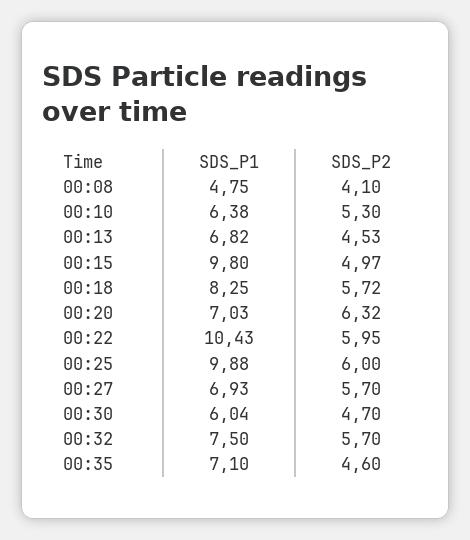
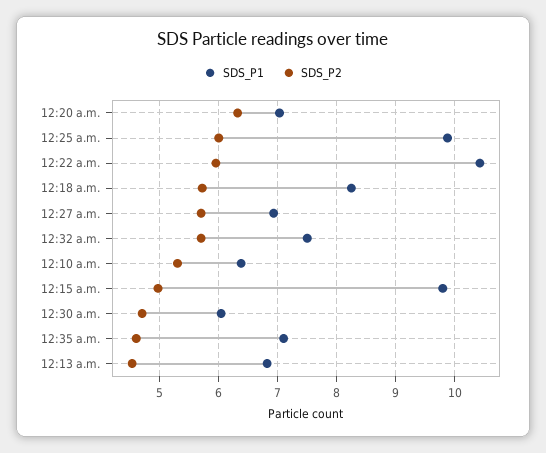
SDS_P1, 00:08: 4.75 -> none
SDS_P2, 00:08: 4.1 -> none

